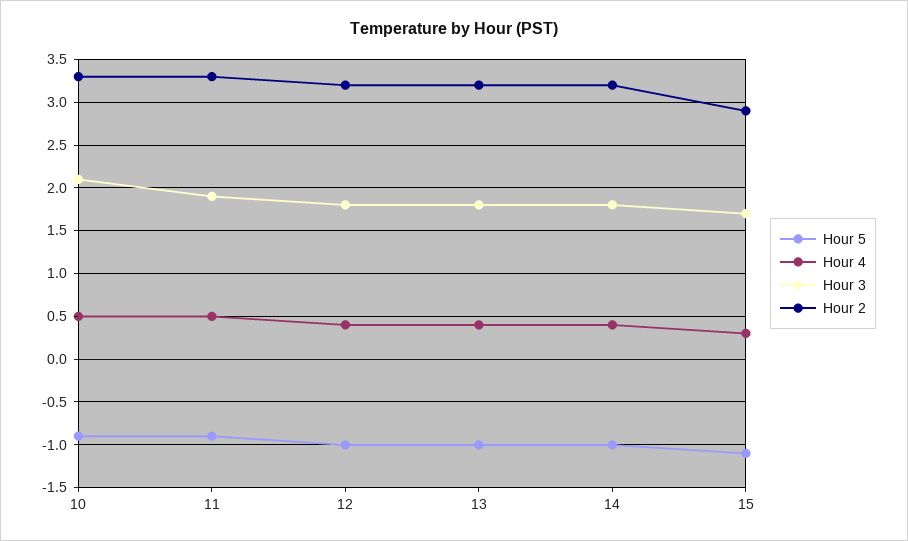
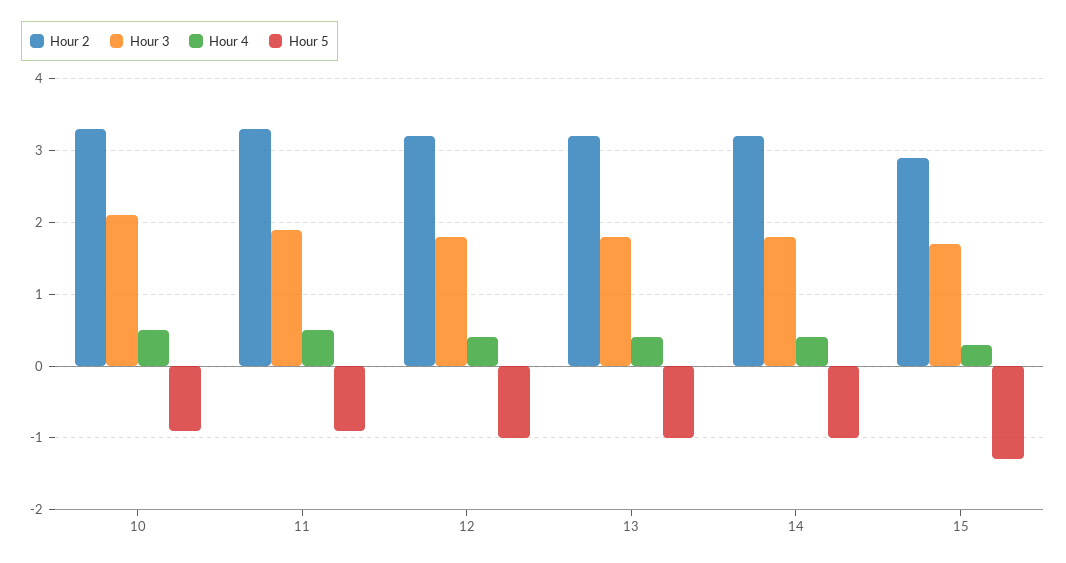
Hour 5, 15: -1.1 -> -1.3

